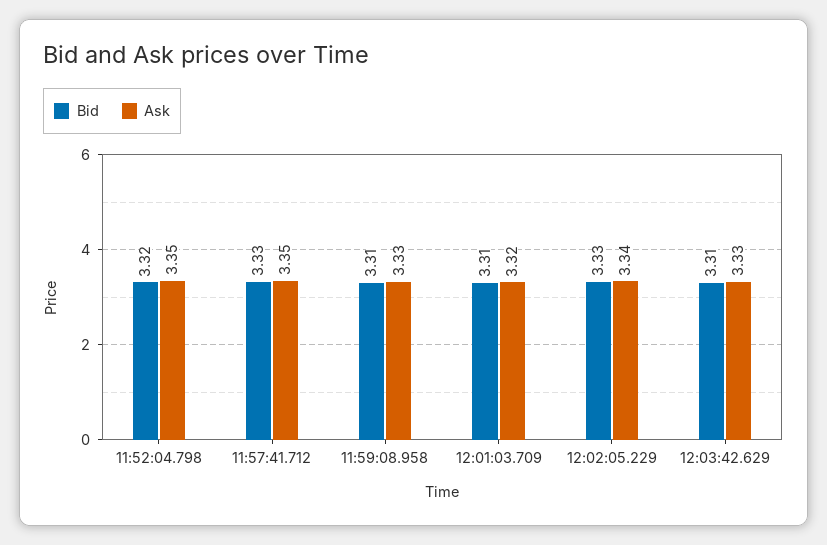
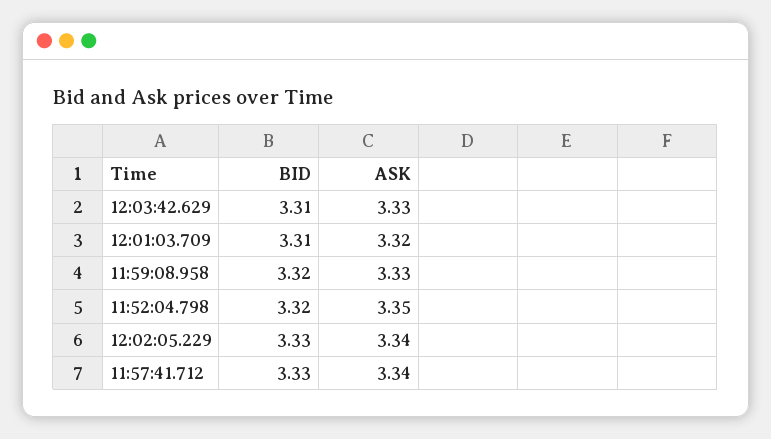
Ask, 11:57:41.712: 3.35 -> 3.34
Bid, 11:59:08.958: 3.31 -> 3.32

